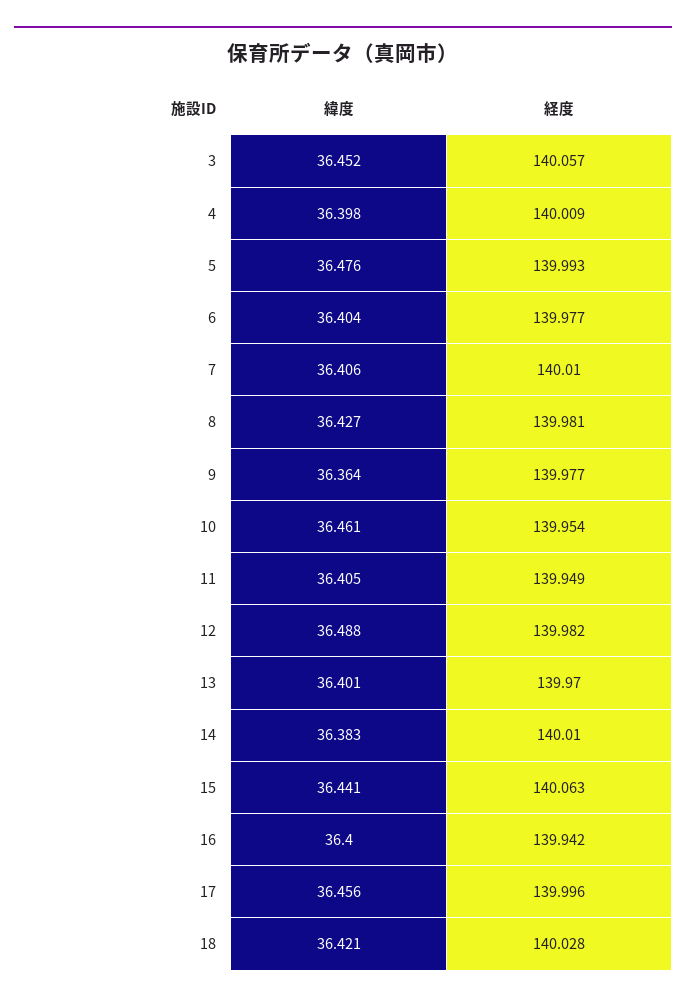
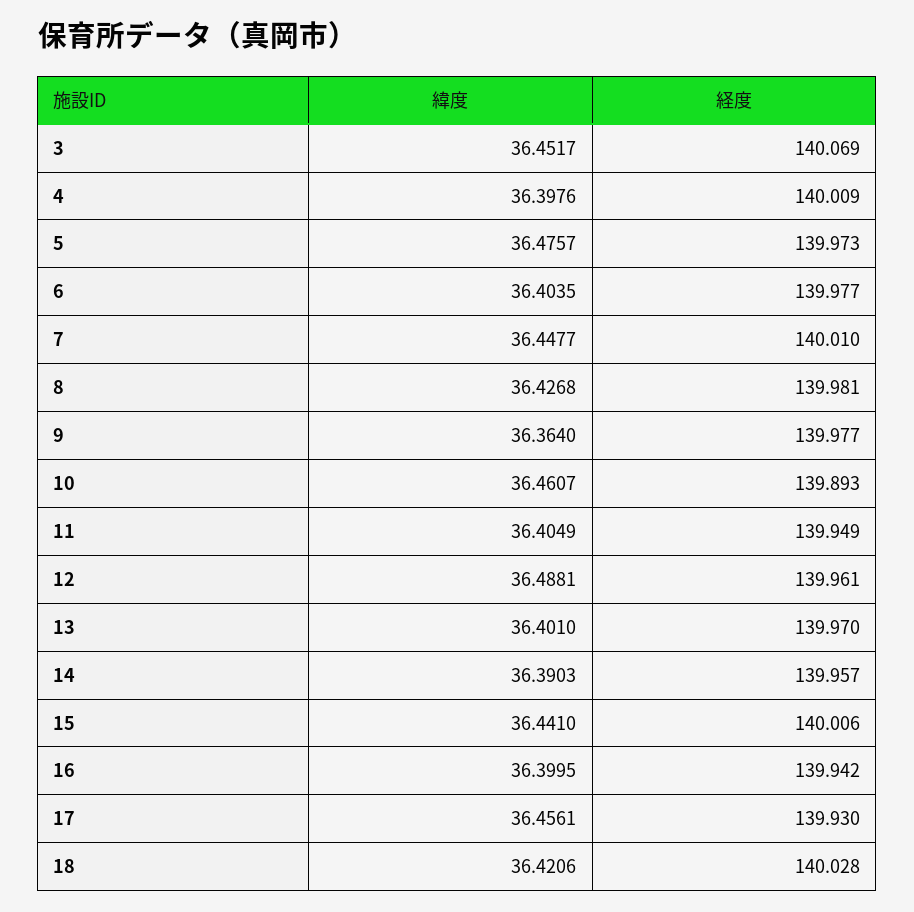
経度, 3: 140.057 -> 140.069
経度, 5: 139.993 -> 139.973
緯度, 7: 36.406 -> 36.4477
経度, 10: 139.954 -> 139.893
経度, 12: 139.982 -> 139.961
緯度, 14: 36.383 -> 36.3903
経度, 14: 140.01 -> 139.957
経度, 15: 140.063 -> 140.006
経度, 17: 139.996 -> 139.93

